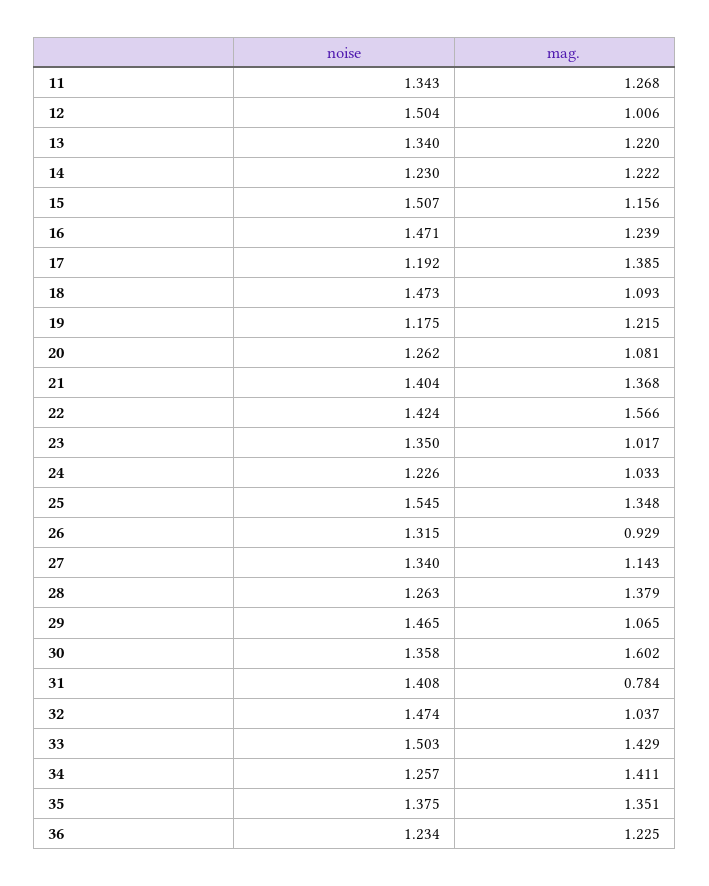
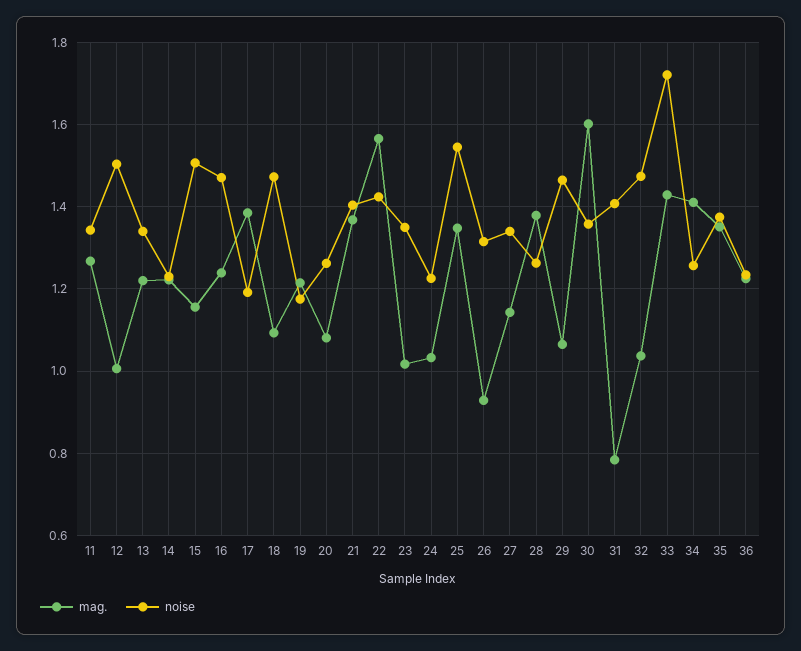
noise, 33: 1.503 -> 1.72

